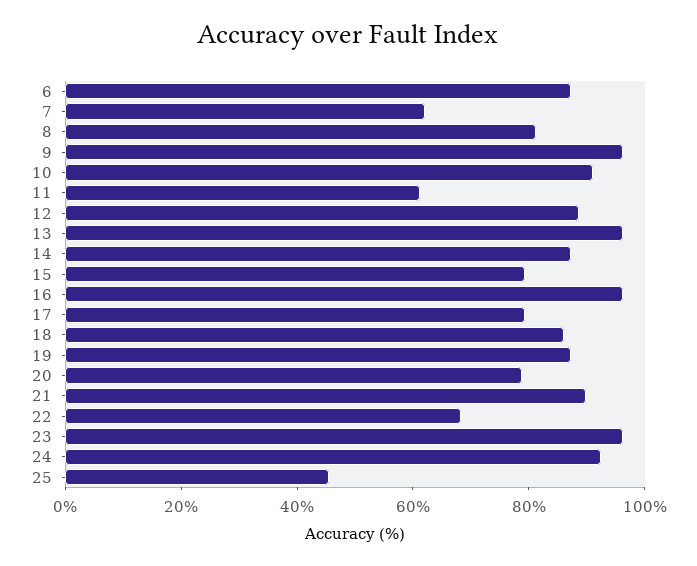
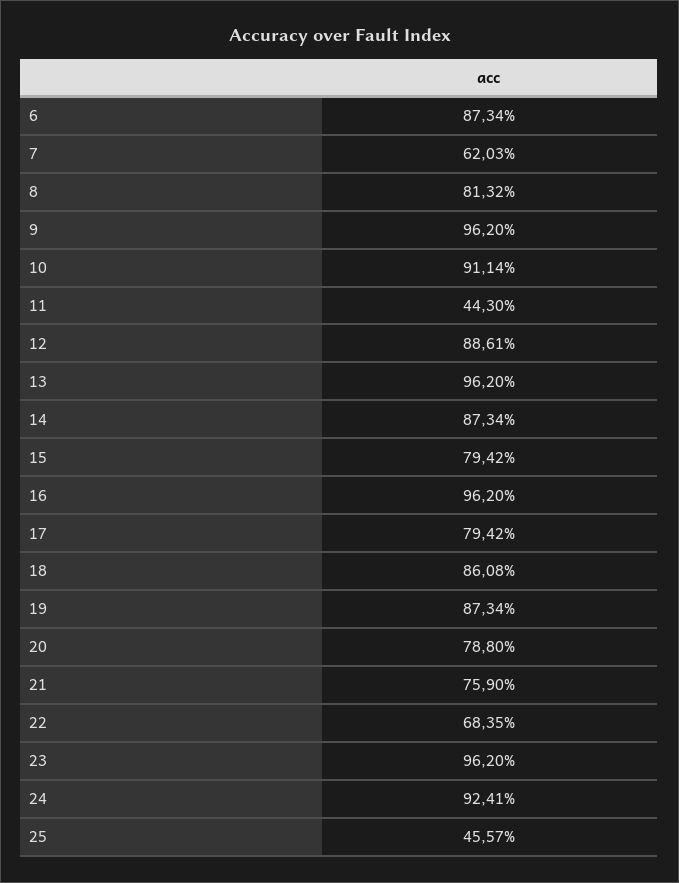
11: 60 -> 44.3
21: 90 -> 75.9

